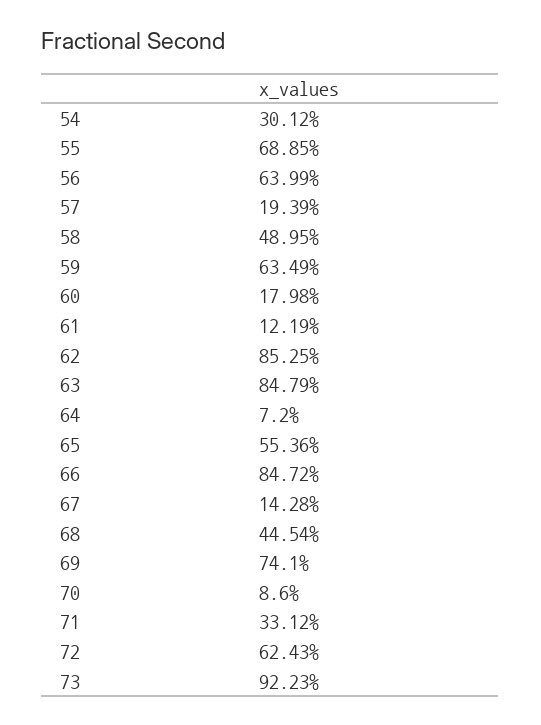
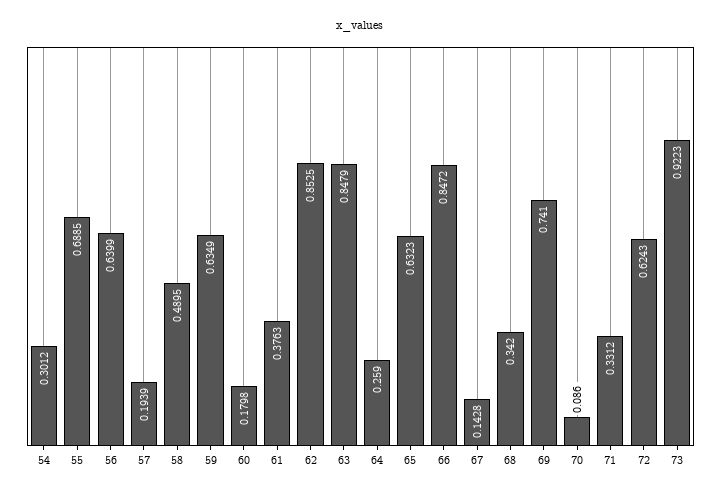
61: 0.1219 -> 0.3763
64: 0.072 -> 0.259
65: 0.5536 -> 0.6323
68: 0.4454 -> 0.342

